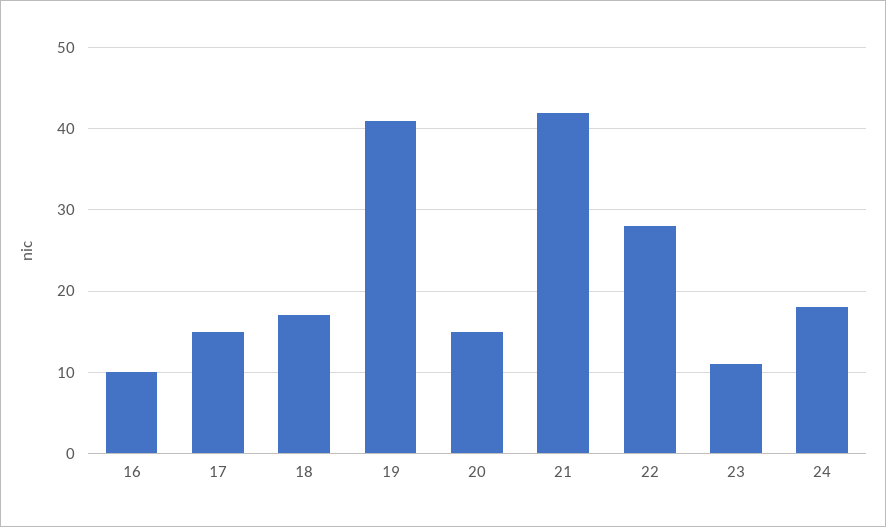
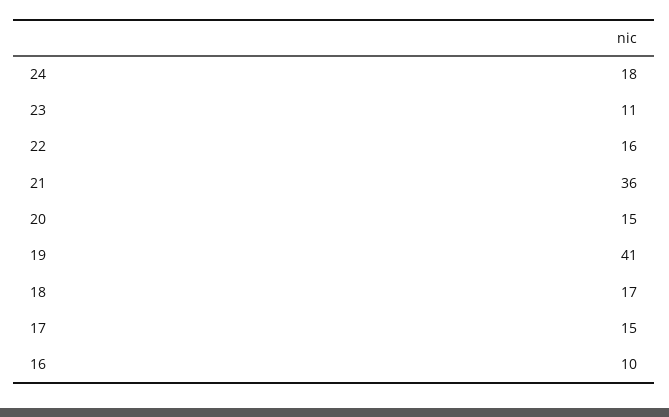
21: 42 -> 36
22: 28 -> 16

